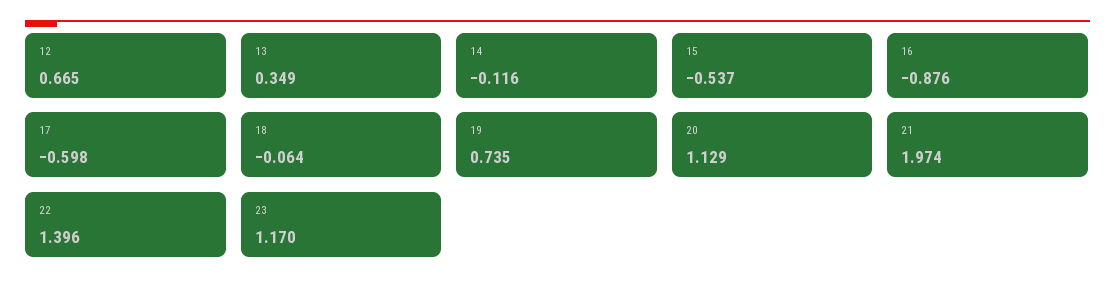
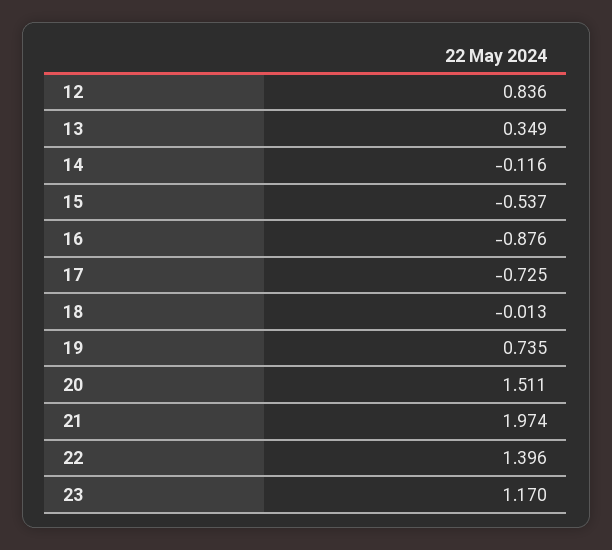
12: 0.665 -> 0.836
17: -0.598 -> -0.725
18: -0.064 -> -0.013
20: 1.129 -> 1.511

